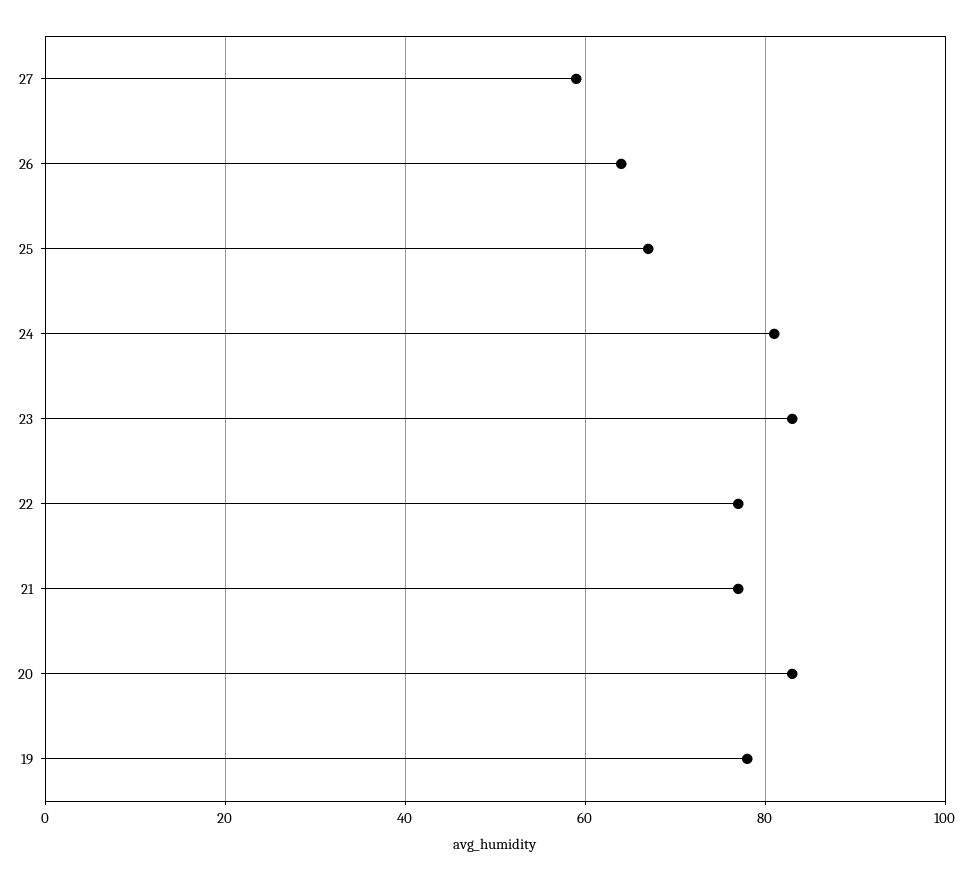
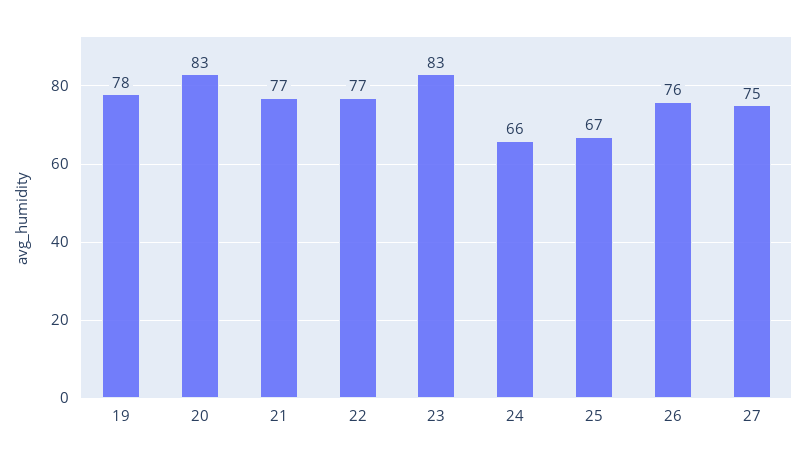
27: 60 -> 75
26: 65 -> 76
24: 80 -> 66

